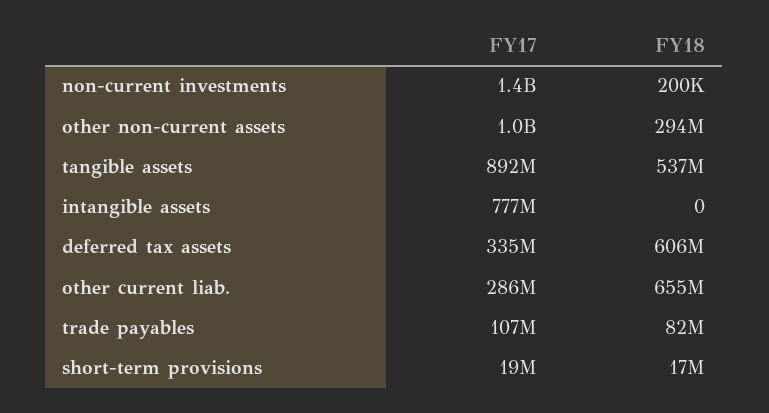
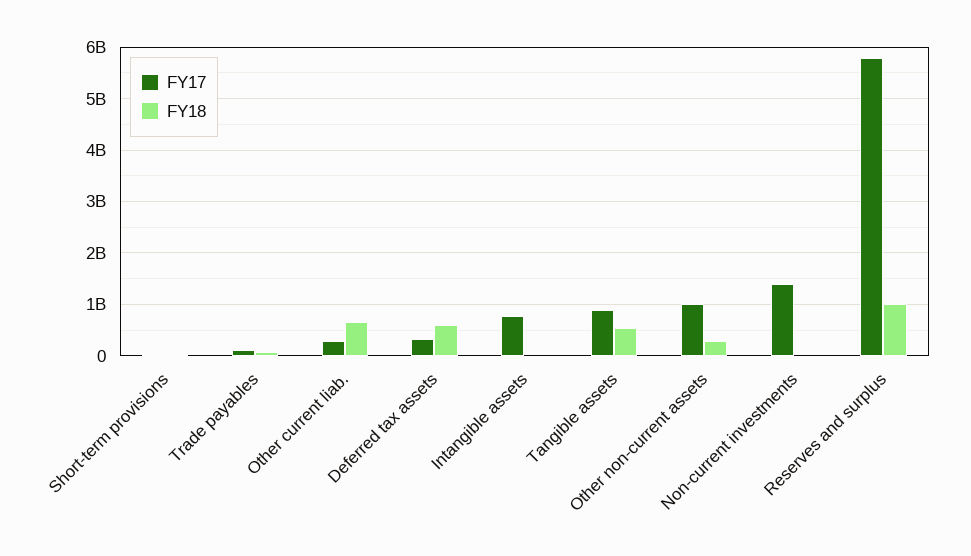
FY17, Reserves and surplus: none -> 5800000000
FY18, Reserves and surplus: none -> 1000000000

